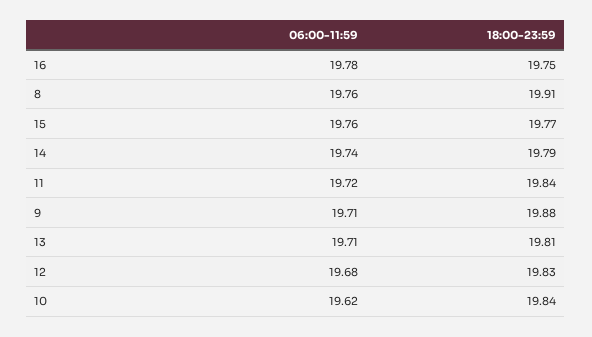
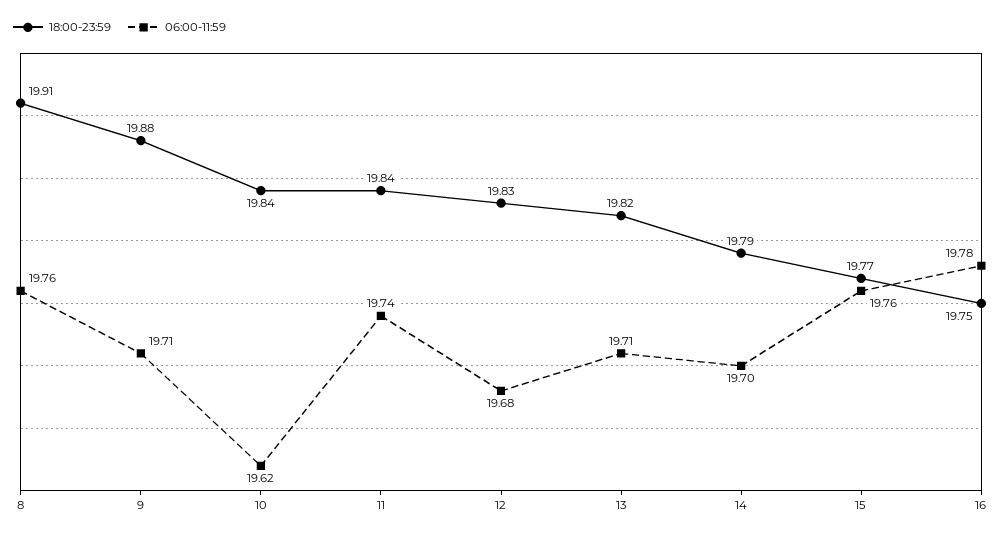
06:00-11:59, 14: 19.74 -> 19.7
06:00-11:59, 11: 19.72 -> 19.74
18:00-23:59, 13: 19.81 -> 19.82

